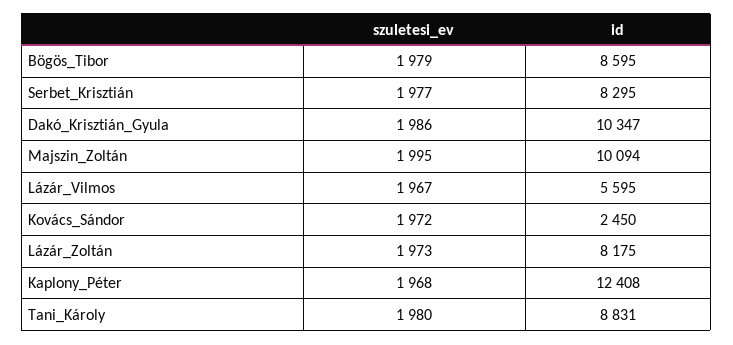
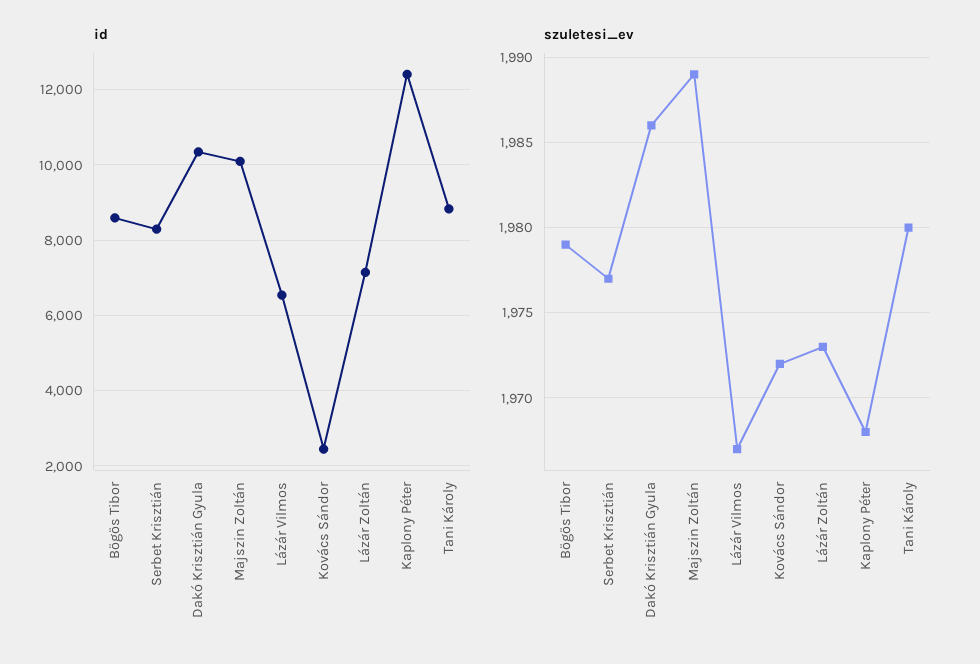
szuletesi_ev, Majszin_Zoltán: 1995 -> 1989
id, Lázár_Vilmos: 5595 -> 6600
id, Lázár_Zoltán: 8175 -> 7200

